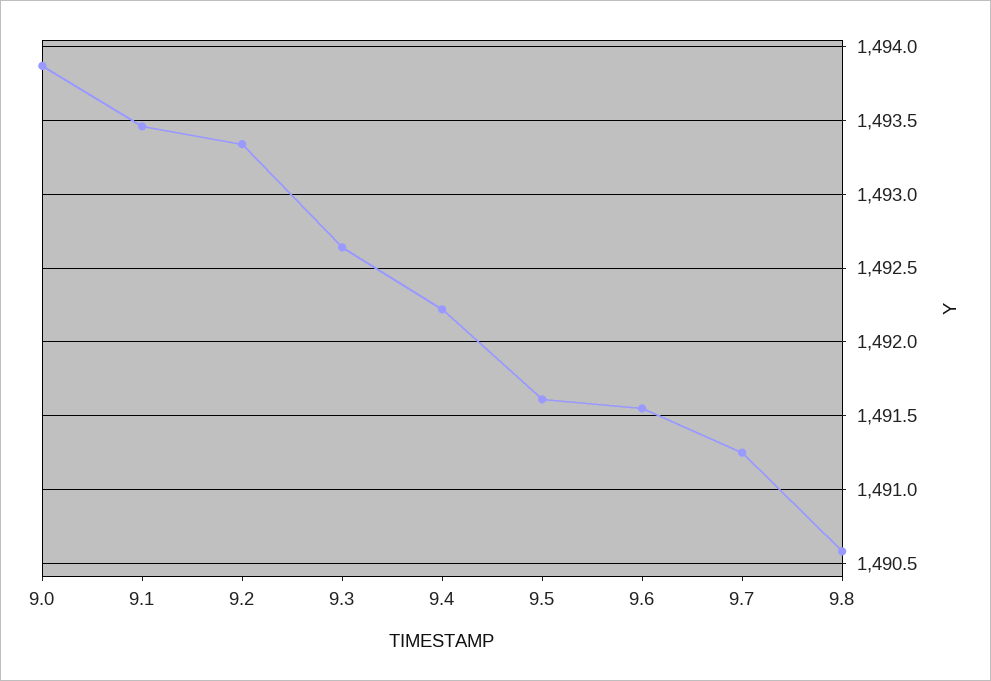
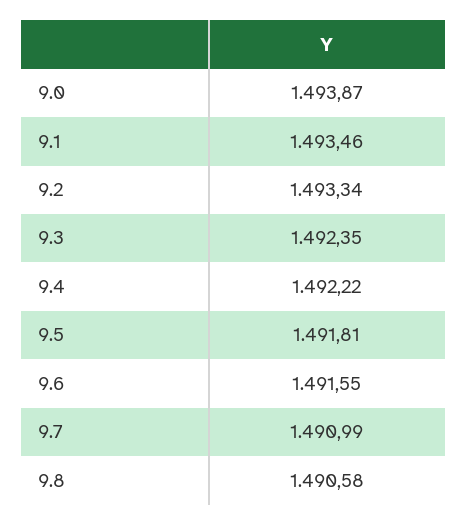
9.3: 1492.65 -> 1492.35
9.5: 1491.6 -> 1491.81
9.7: 1491.25 -> 1490.99

